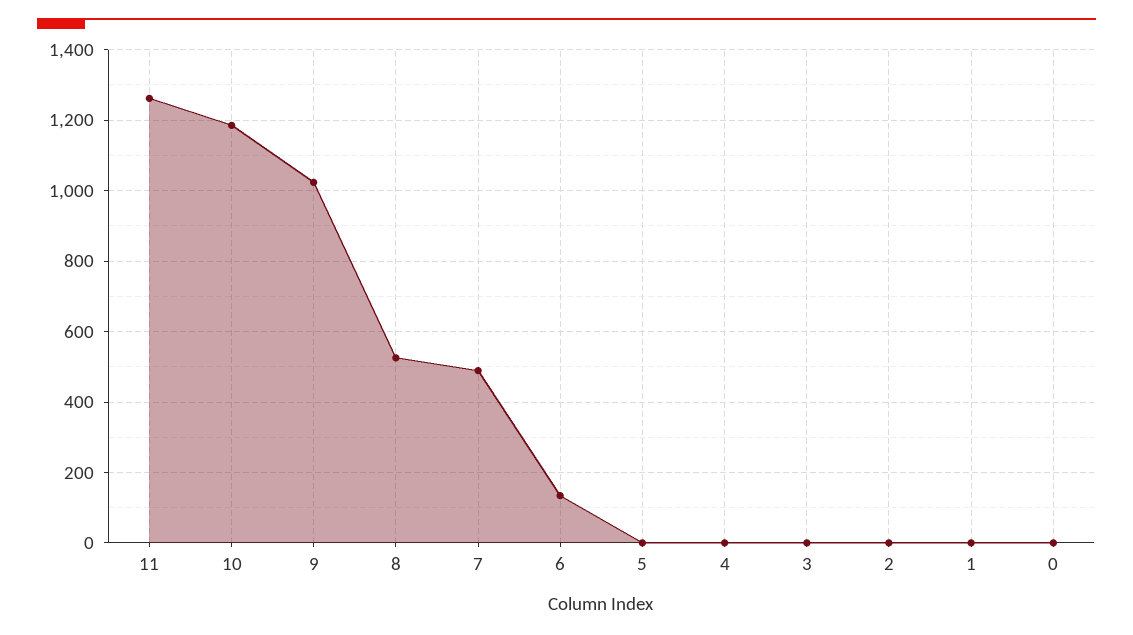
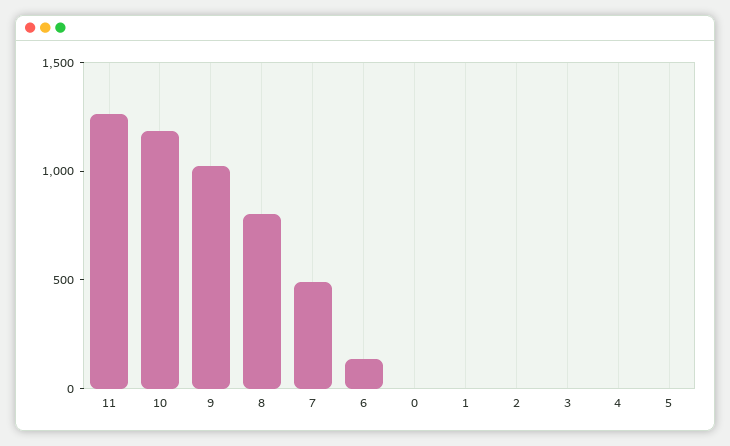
8: 520 -> 800

